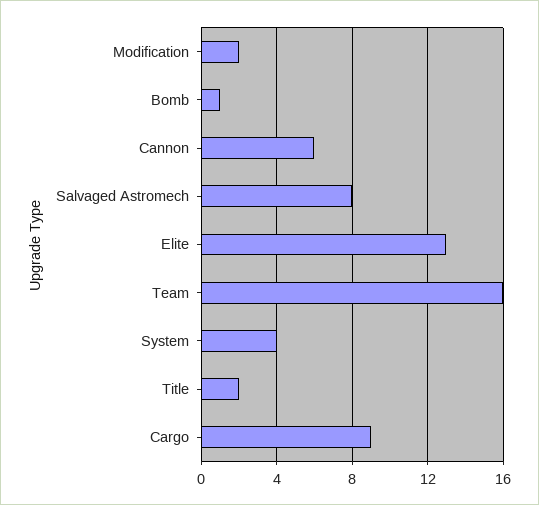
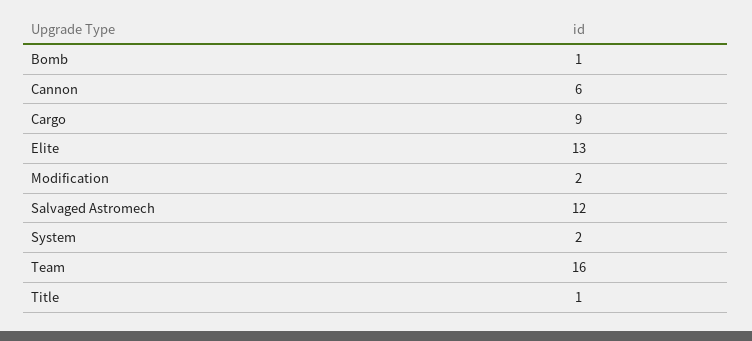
Salvaged Astromech: 8 -> 12
System: 4 -> 2
Title: 2 -> 1

